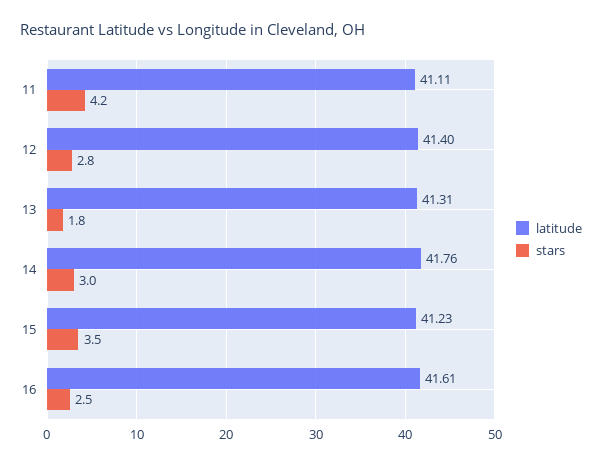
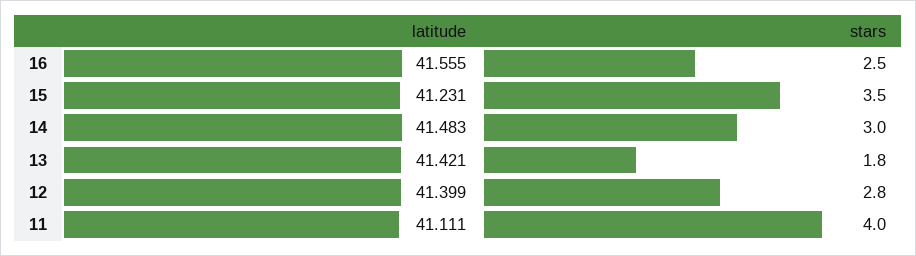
stars, 11: 4.2 -> 4
latitude, 13: 41.31 -> 41.421
latitude, 14: 41.76 -> 41.483
latitude, 16: 41.61 -> 41.555

